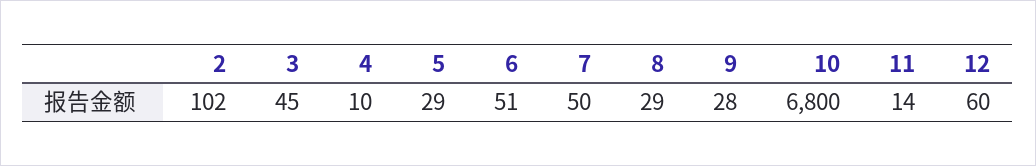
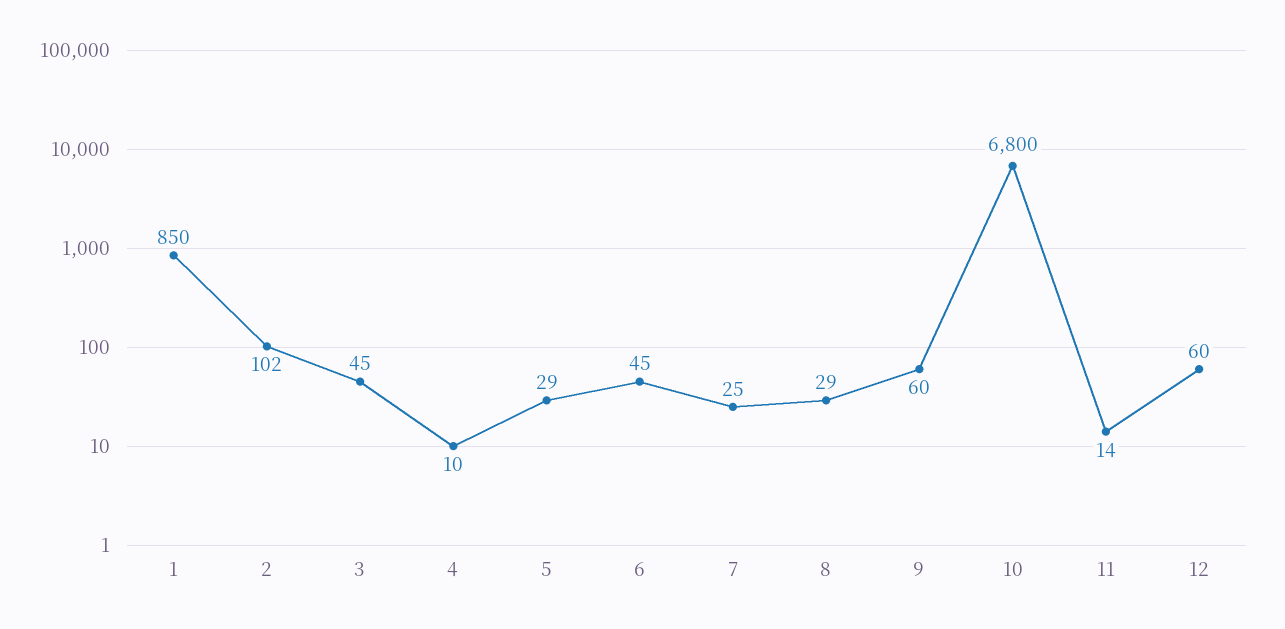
6: 51 -> 45
7: 50 -> 25
9: 28 -> 60
1: none -> 850

